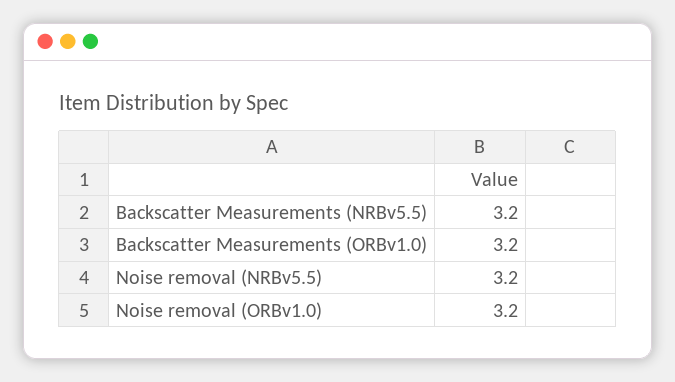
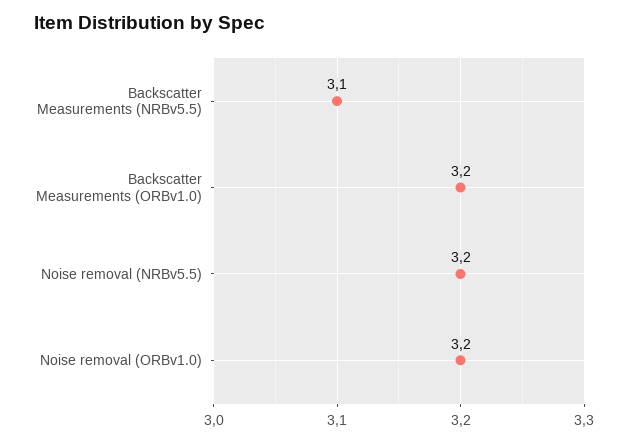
Backscatter Measurements (NRBv5.5): 3.2 -> 3.1

